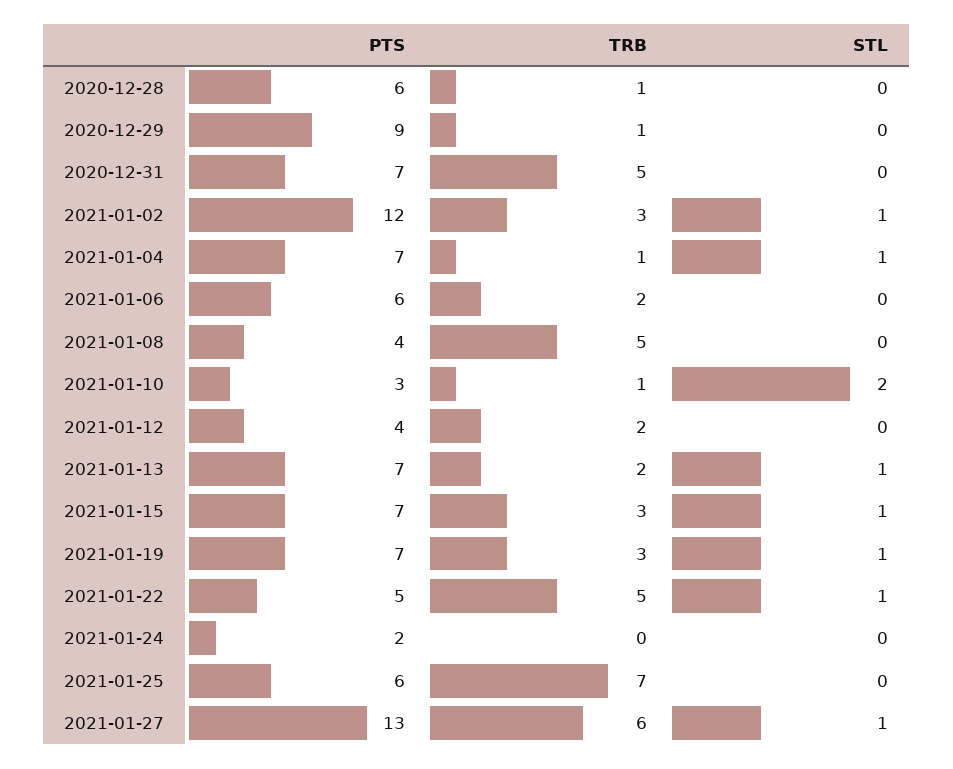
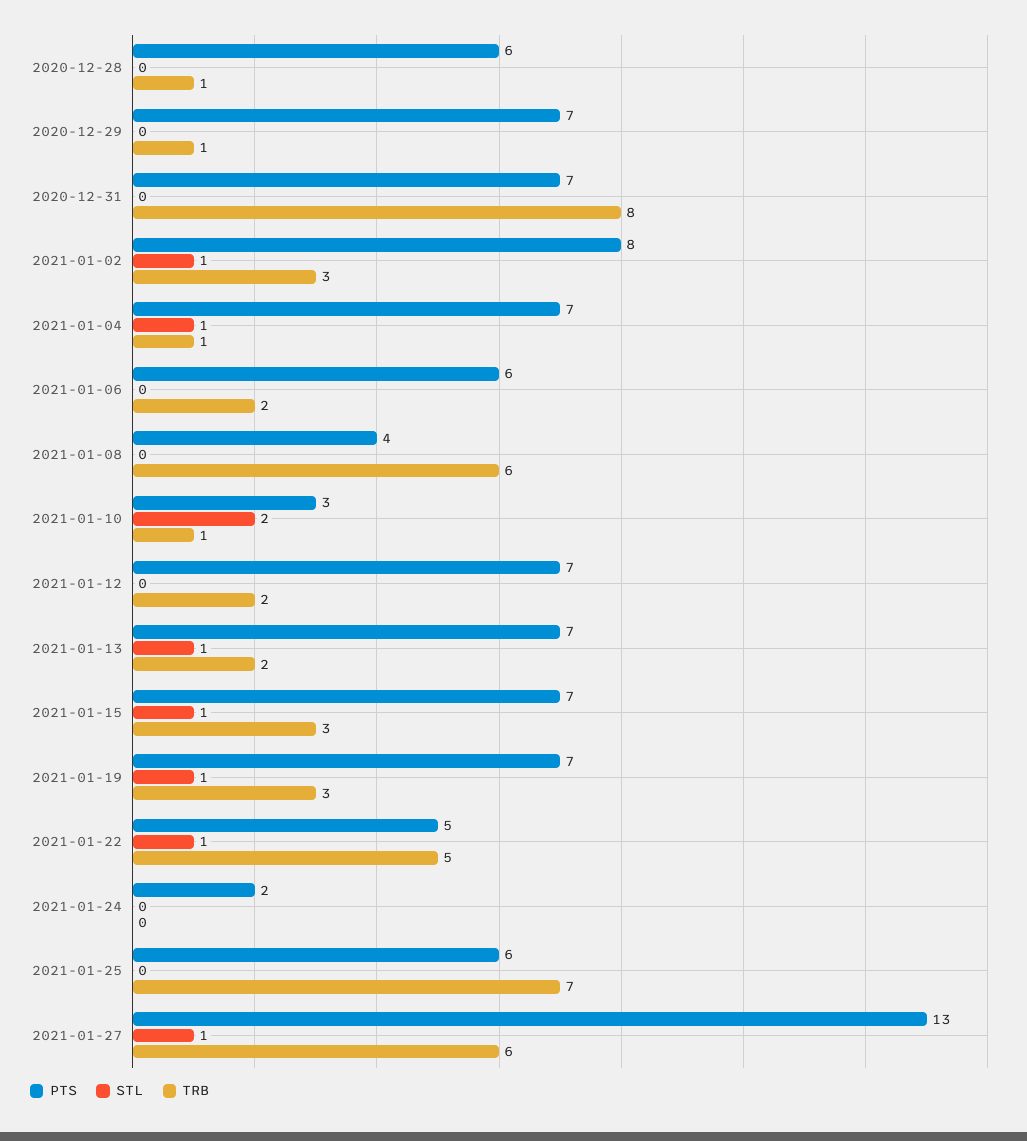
PTS, 2020-12-29: 9 -> 7
TRB, 2020-12-31: 5 -> 8
PTS, 2021-01-02: 12 -> 8
TRB, 2021-01-08: 5 -> 6
PTS, 2021-01-12: 4 -> 7

